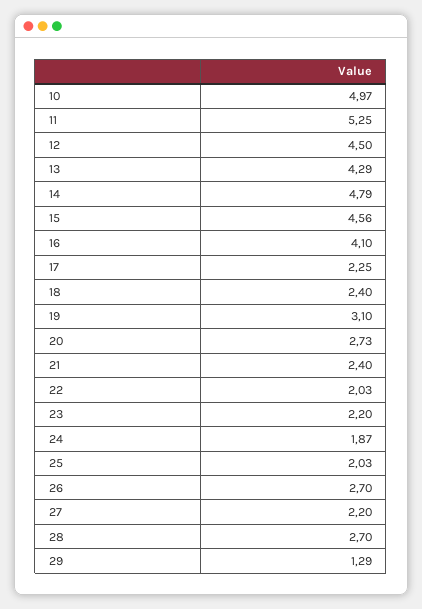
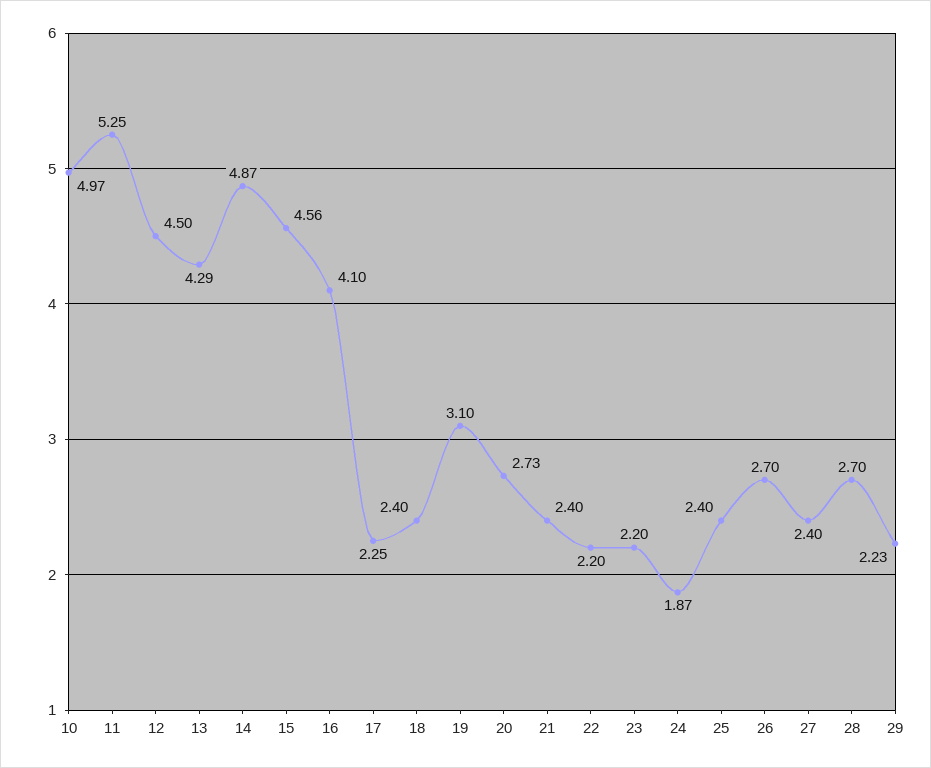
14: 4.79 -> 4.87
22: 2.03 -> 2.2
25: 2.03 -> 2.4
27: 2.2 -> 2.4
29: 1.29 -> 2.23

